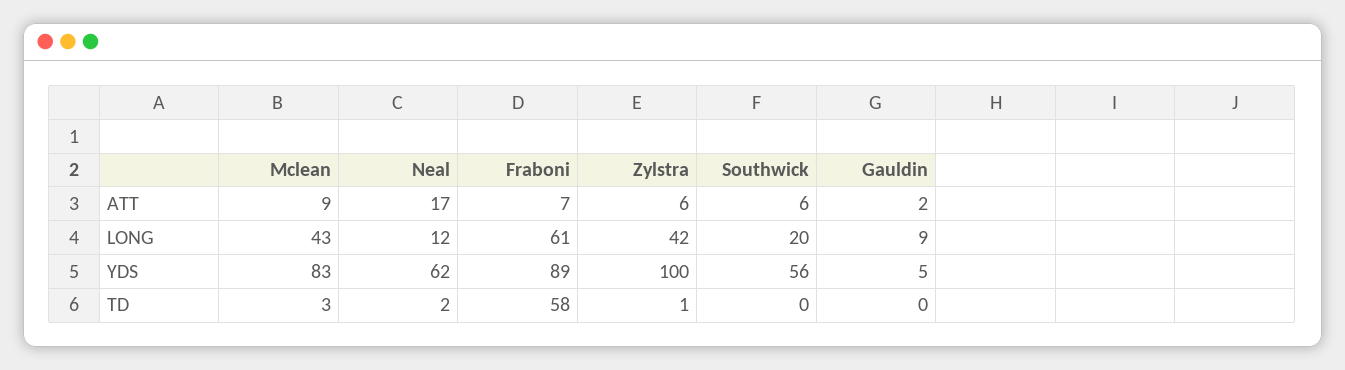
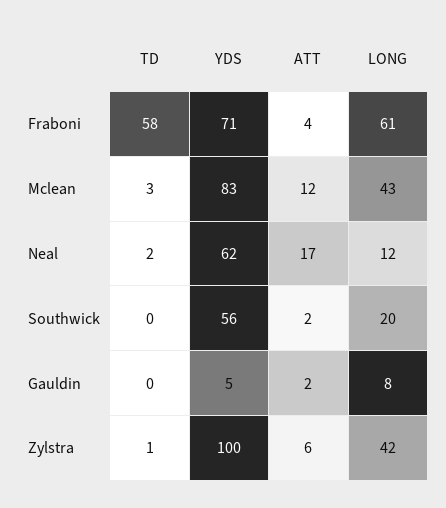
Mclean, ATT: 9 -> 12
Fraboni, ATT: 7 -> 4
Southwick, ATT: 6 -> 2
Gauldin, LONG: 9 -> 8
Fraboni, YDS: 89 -> 71

